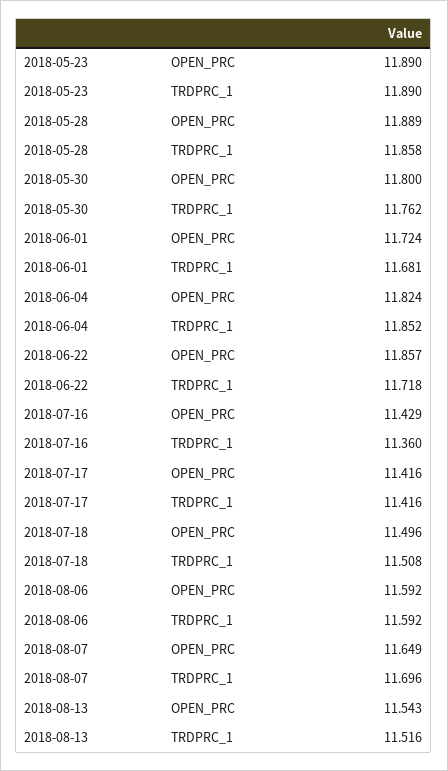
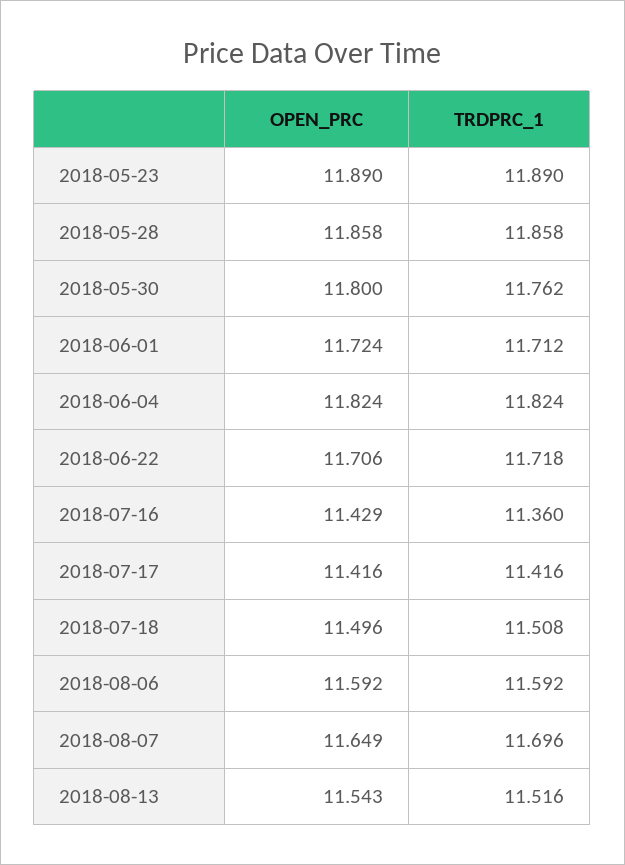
2018-05-28, OPEN_PRC: 11.889 -> 11.858
2018-06-01, TRDPRC_1: 11.681 -> 11.712
2018-06-04, TRDPRC_1: 11.852 -> 11.824
2018-06-22, OPEN_PRC: 11.857 -> 11.706

